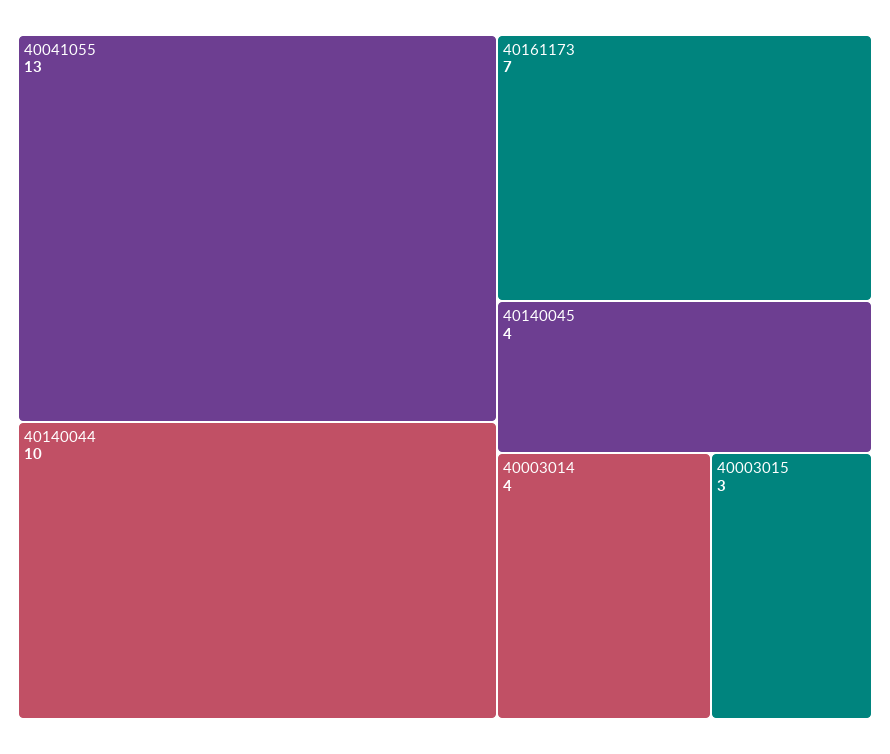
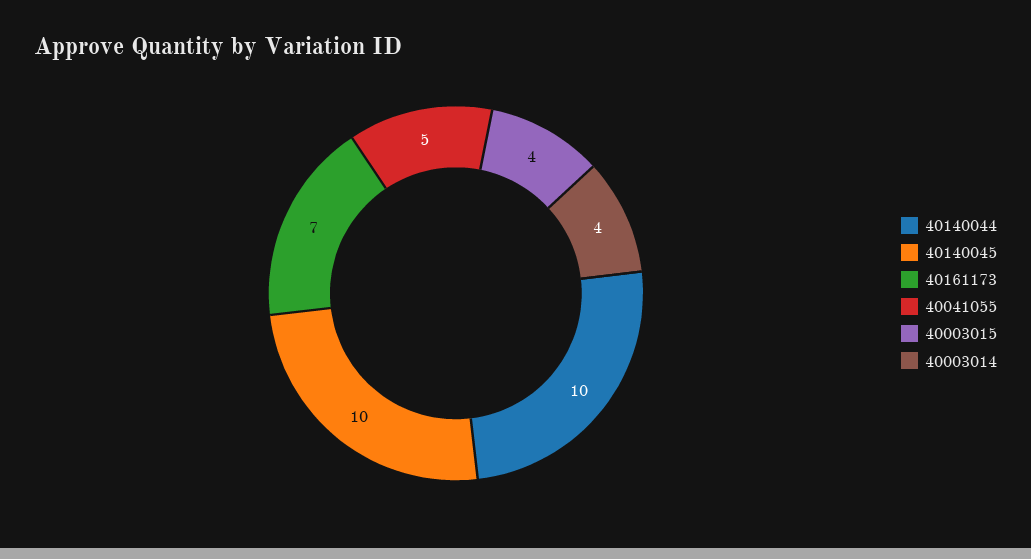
40041055: 13 -> 5
40140045: 4 -> 10
40003015: 3 -> 4

